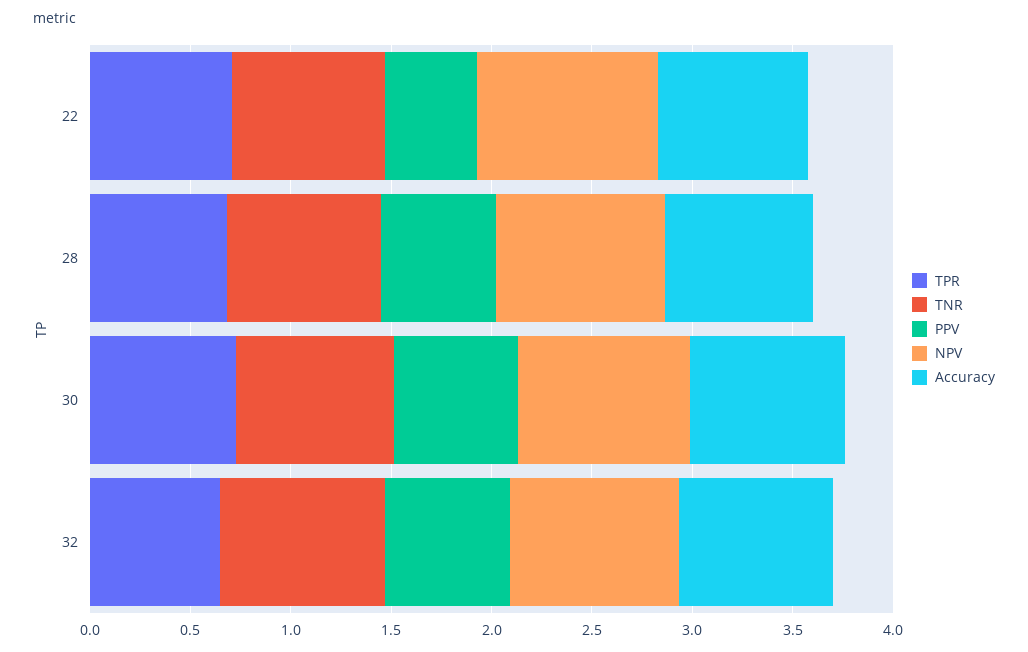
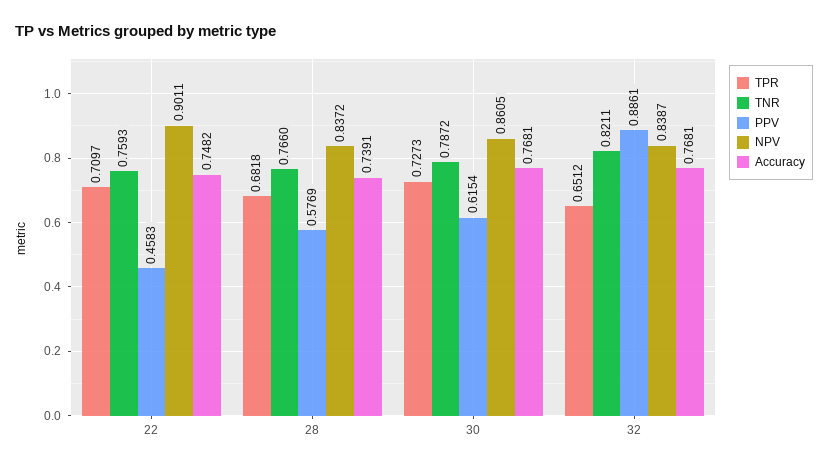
PPV, 32: 0.6 -> 0.8861

